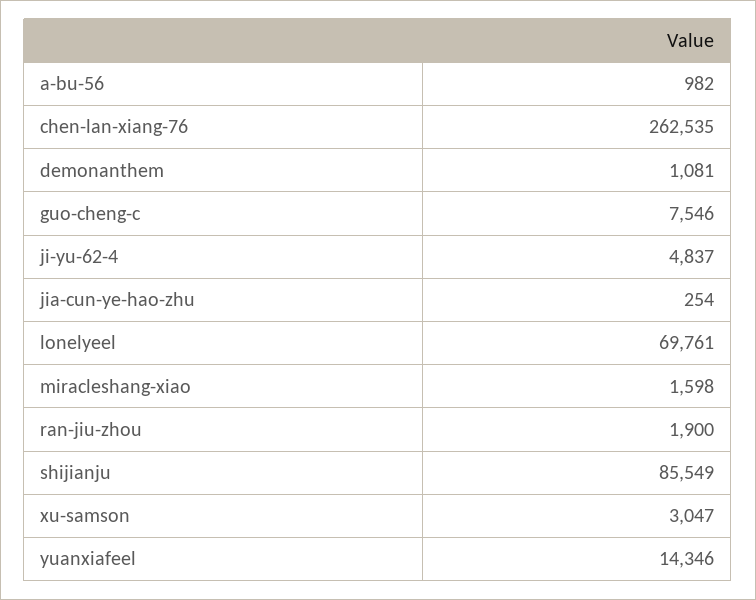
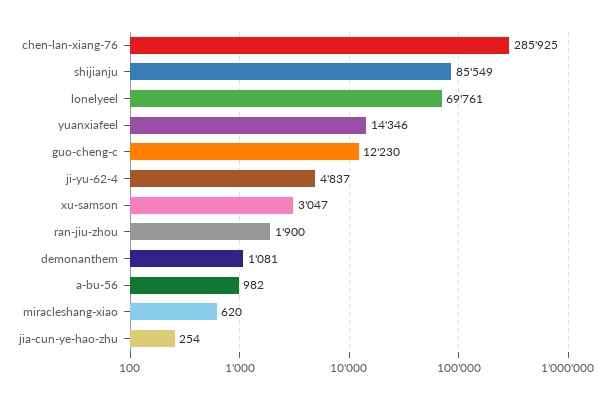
chen-lan-xiang-76: 262535 -> 285925
guo-cheng-c: 7546 -> 12230
miracleshang-xiao: 1598 -> 620

